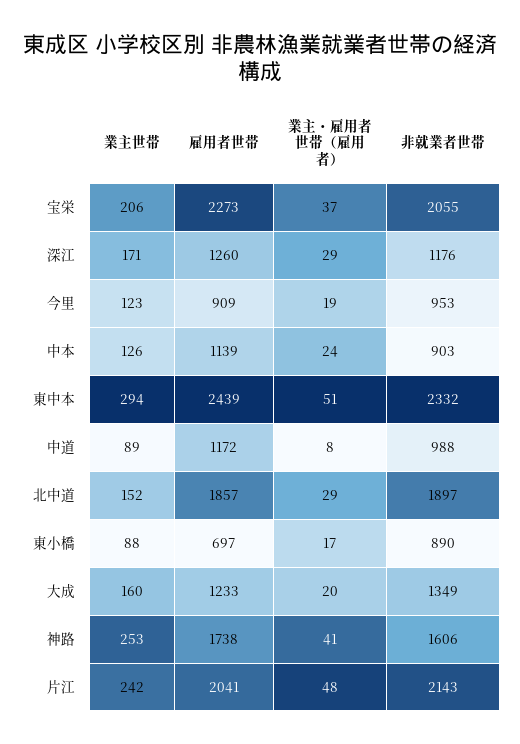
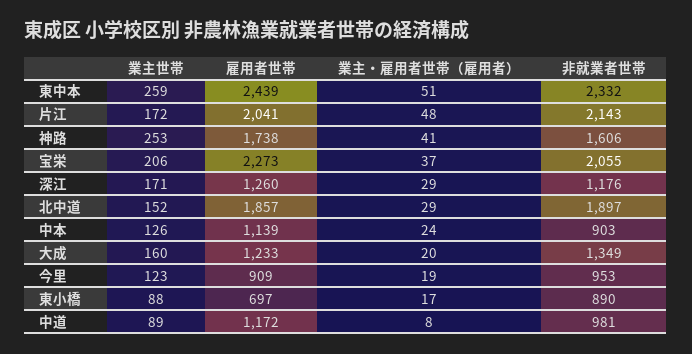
業主世帯, 東中本: 294 -> 259
非就業者世帯, 中道: 988 -> 981
業主世帯, 片江: 242 -> 172

